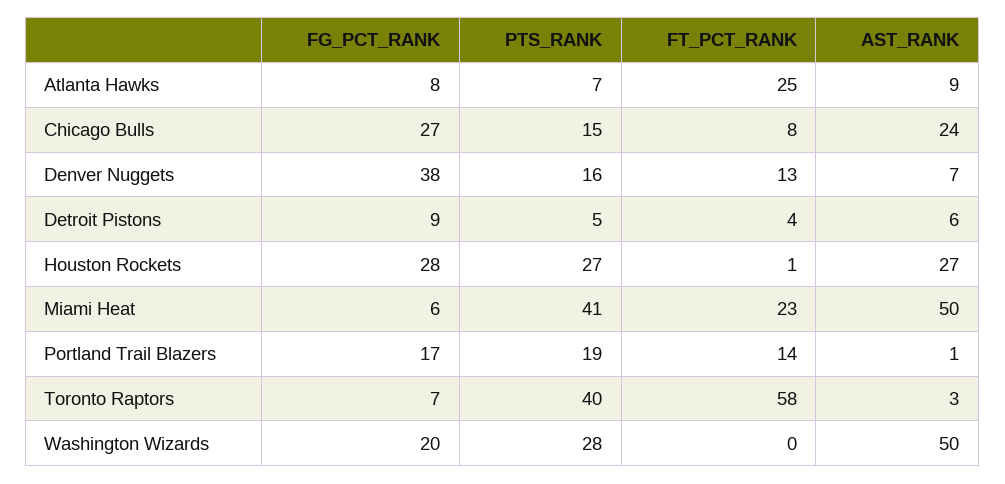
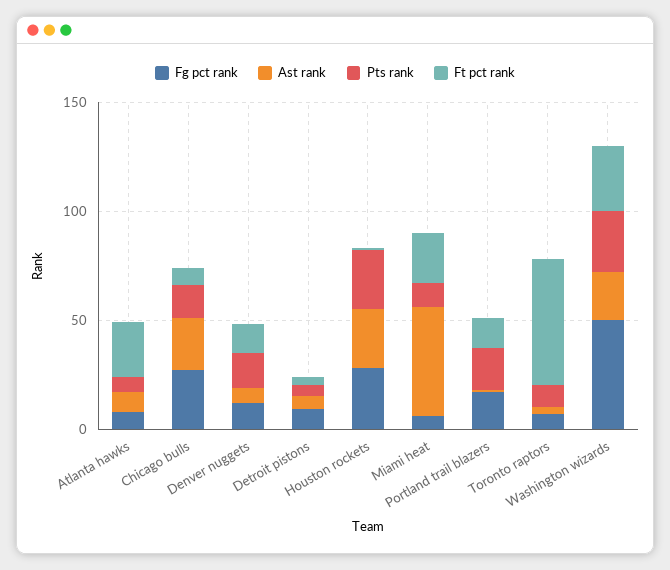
FG_PCT_RANK, Denver Nuggets: 38 -> 10
PTS_RANK, Miami Heat: 41 -> 10
PTS_RANK, Toronto Raptors: 40 -> 10
FG_PCT_RANK, Washington Wizards: 20 -> 50
FT_PCT_RANK, Washington Wizards: 0 -> 30
AST_RANK, Washington Wizards: 50 -> 20

